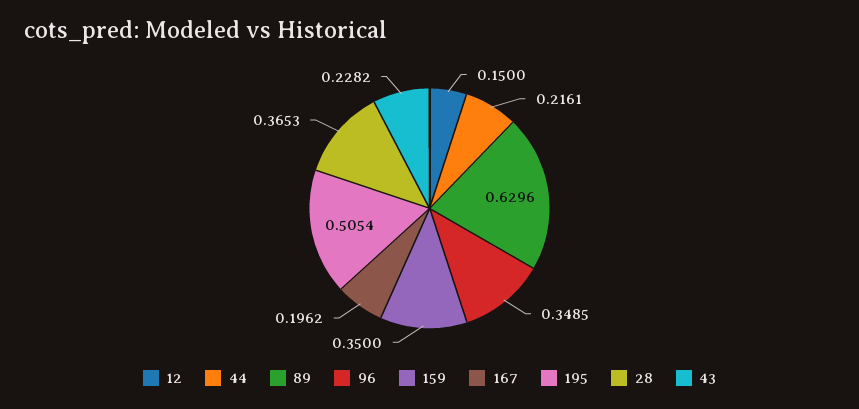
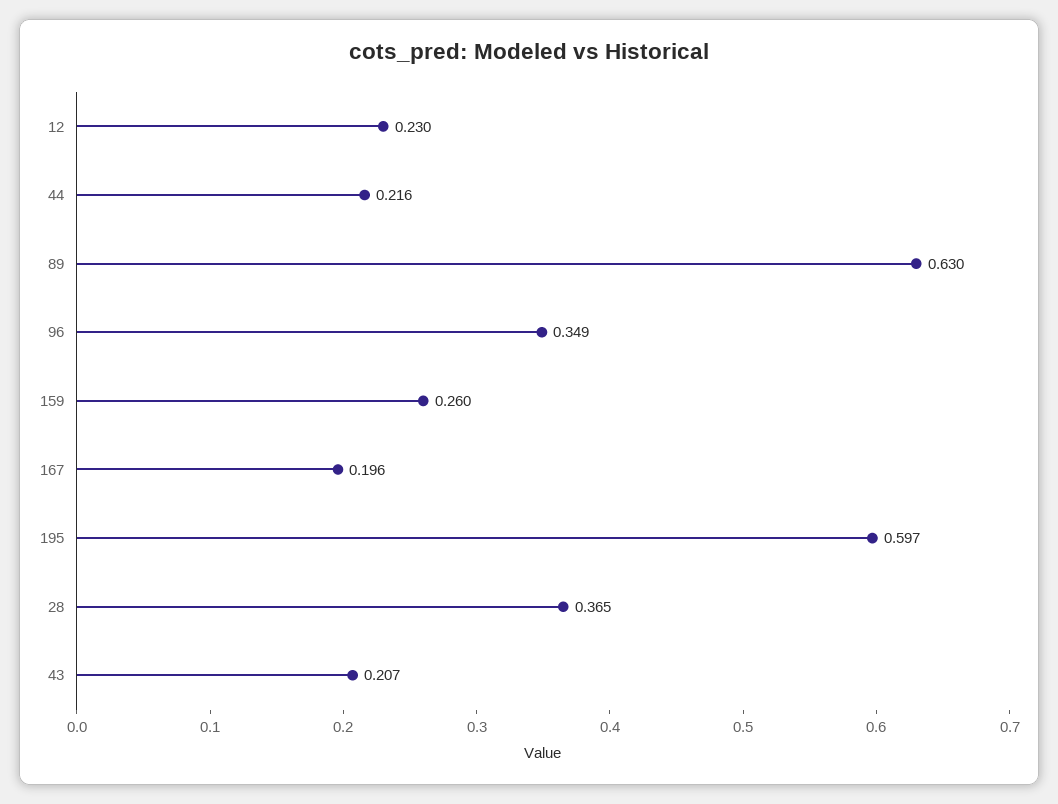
12: 0.15 -> 0.23
159: 0.35 -> 0.26
195: 0.5054 -> 0.597
43: 0.2282 -> 0.207

